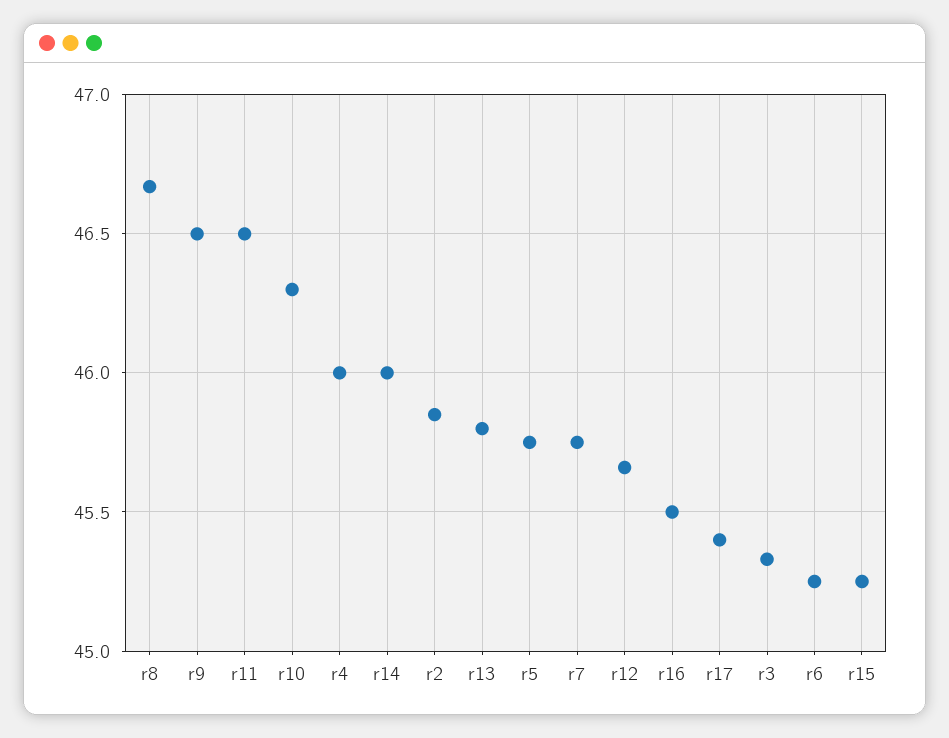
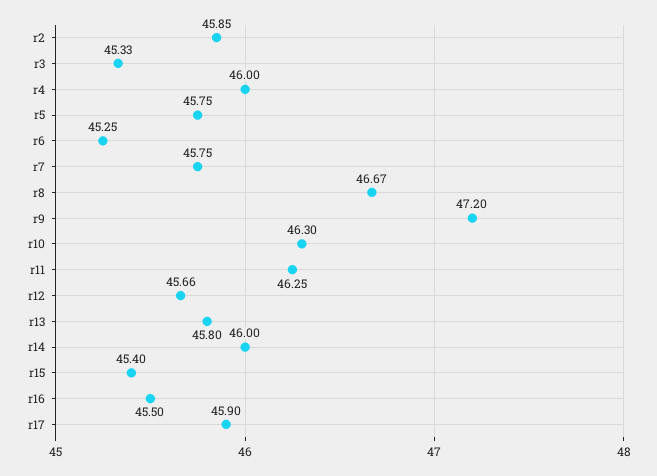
r9: 46.5 -> 47.2
r11: 46.5 -> 46.25
r17: 45.4 -> 45.9
r15: 45.25 -> 45.4

